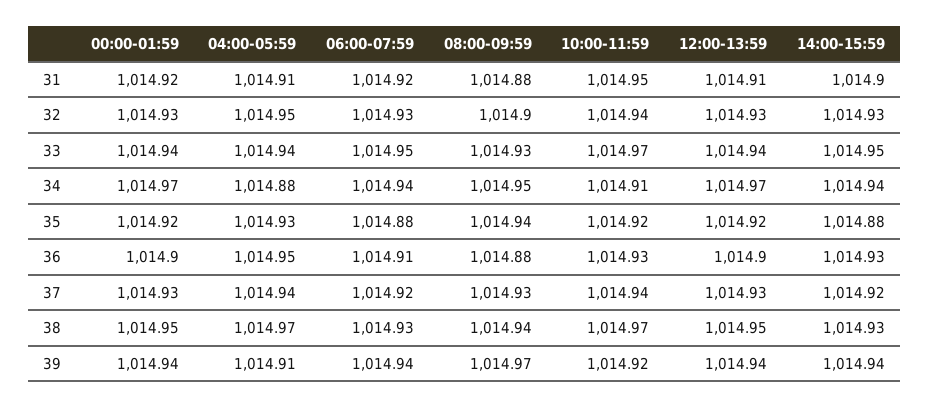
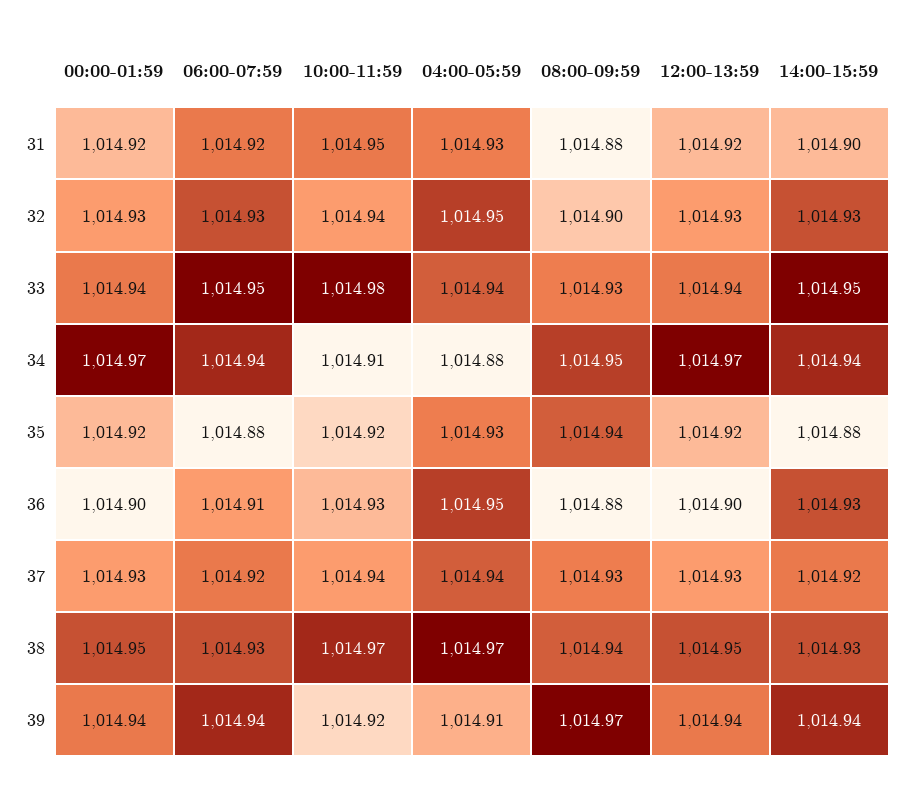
04:00-05:59, 31: 1014.91 -> 1014.93
12:00-13:59, 31: 1014.91 -> 1014.92
10:00-11:59, 33: 1014.97 -> 1014.98

